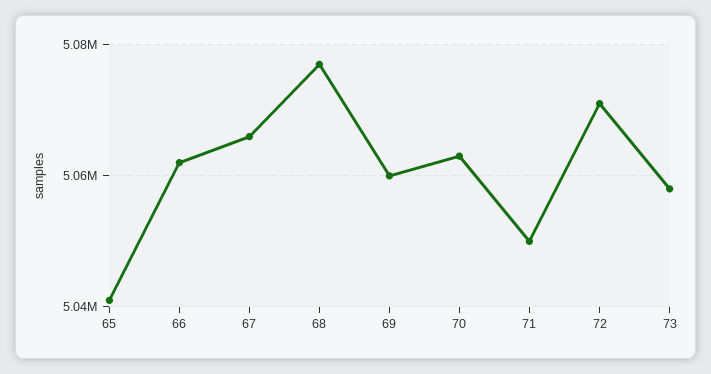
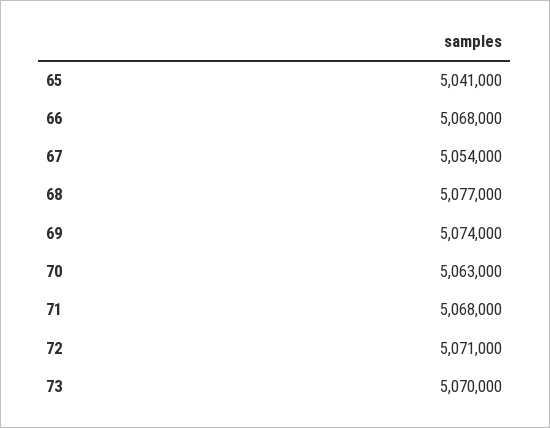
66: 5062000 -> 5068000
67: 5066000 -> 5054000
69: 5060000 -> 5074000
71: 5050000 -> 5068000
73: 5058000 -> 5070000

